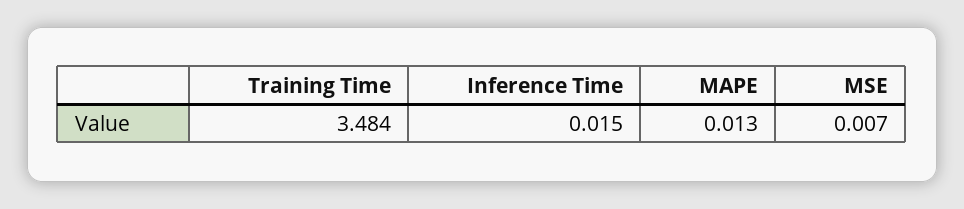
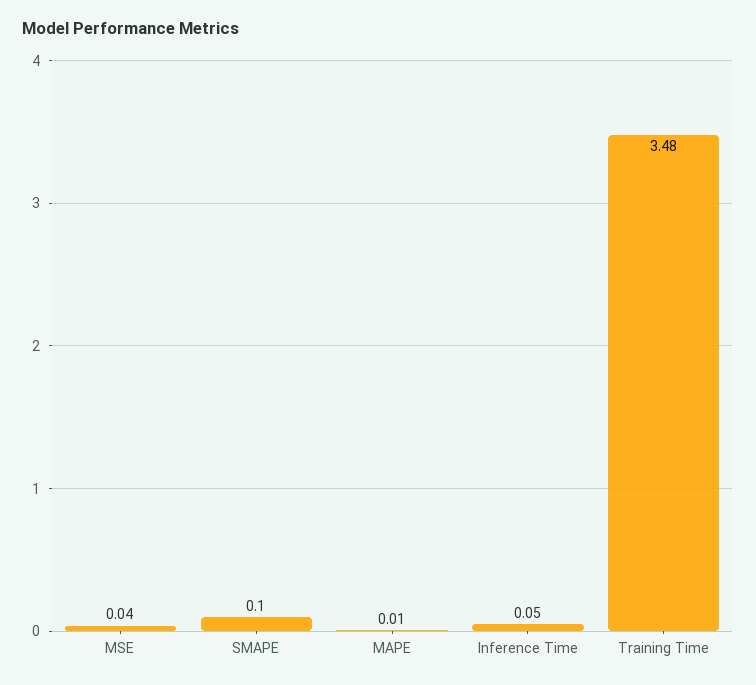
Inference Time: 0.015 -> 0.05
MSE: 0.007 -> 0.04
SMAPE: none -> 0.1

